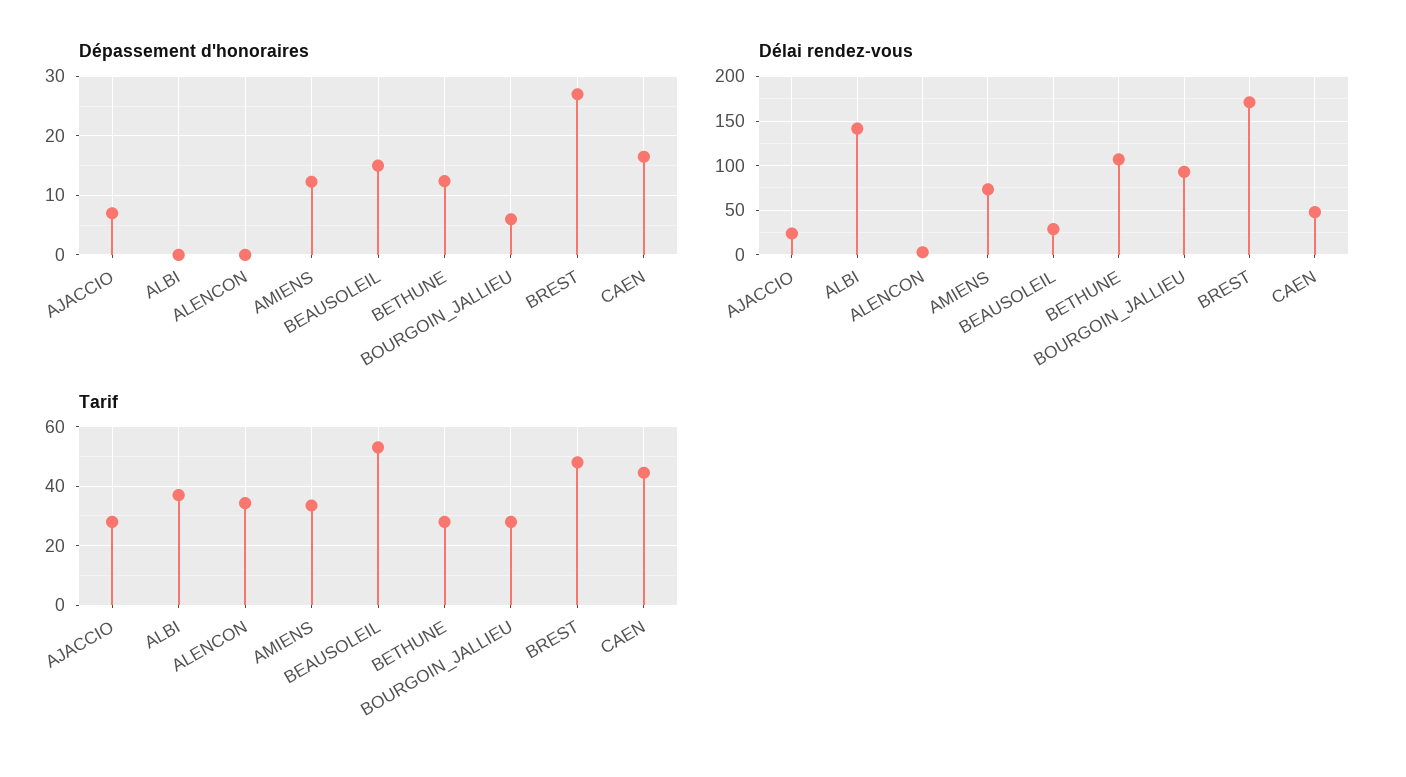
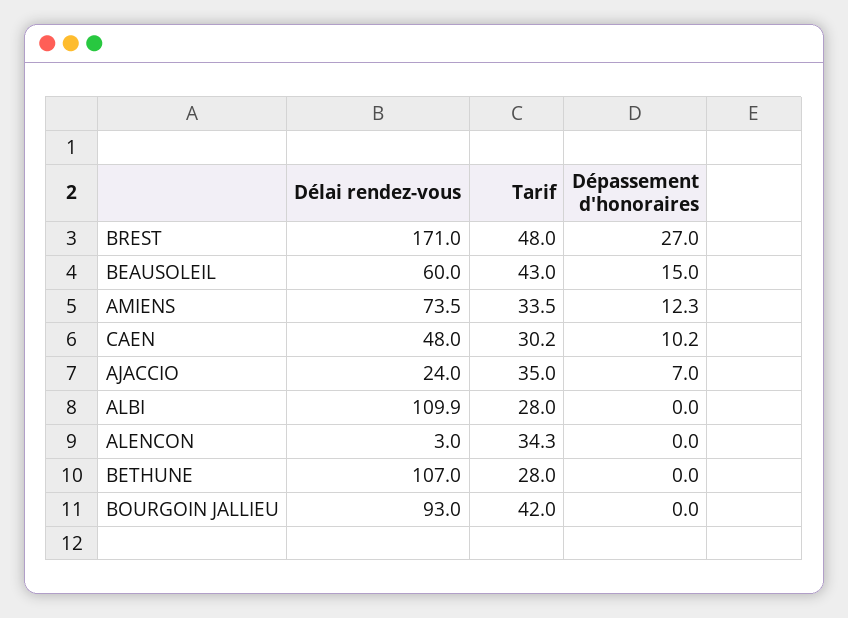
Dépassement d'honoraires, BETHUNE: 12 -> 0
Dépassement d'honoraires, BOURGOIN_JALLIEU: 6 -> 0
Dépassement d'honoraires, CAEN: 16 -> 10.2
Délai rendez-vous, ALBI: 140 -> 109.9
Délai rendez-vous, BEAUSOLEIL: 30 -> 60
Tarif, AJACCIO: 27.5 -> 35
Tarif, ALBI: 37.5 -> 28
Tarif, BEAUSOLEIL: 52.5 -> 43
Tarif, BOURGOIN_JALLIEU: 27.5 -> 42
Tarif, CAEN: 45 -> 30.2

